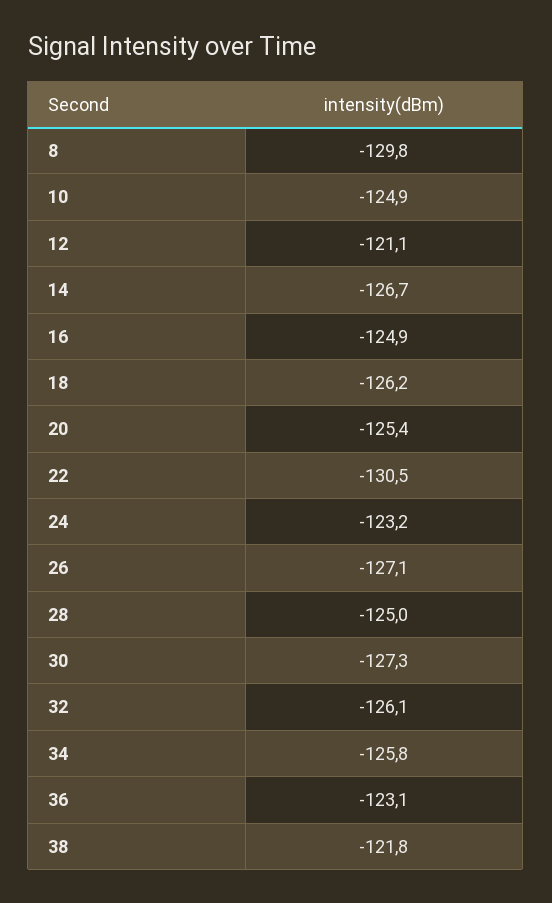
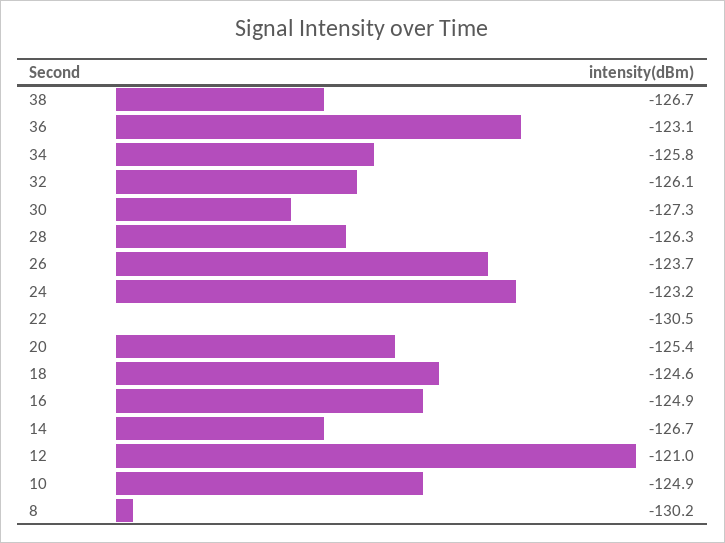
8: -129.8 -> -130.2
12: -121.1 -> -121
18: -126.2 -> -124.6
26: -127.1 -> -123.7
28: -125 -> -126.3
38: -121.8 -> -126.7

